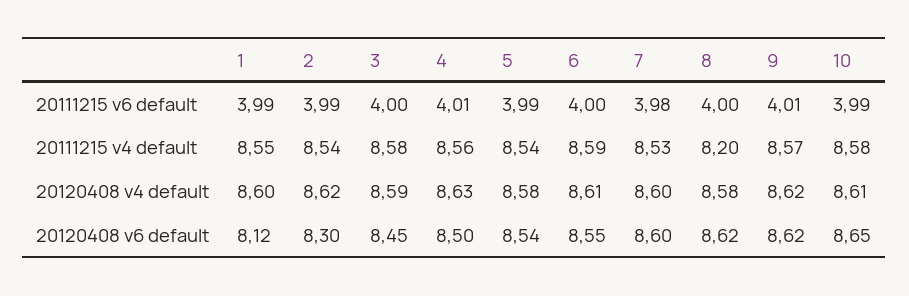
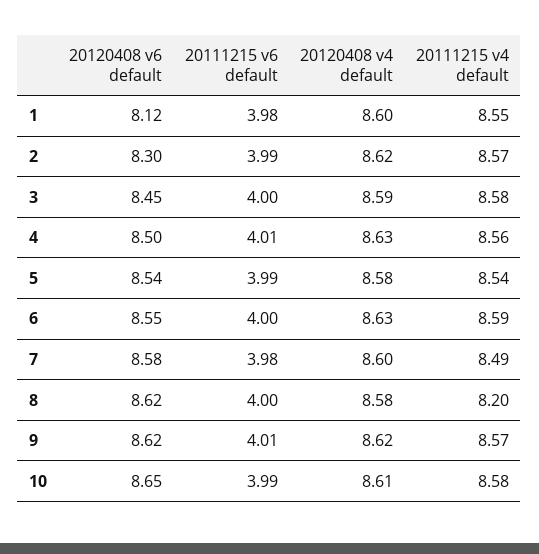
1, 20111215 v6 default: 3.99 -> 3.98
2, 20111215 v4 default: 8.54 -> 8.57
7, 20111215 v4 default: 8.53 -> 8.49
6, 20120408 v4 default: 8.61 -> 8.63
7, 20120408 v6 default: 8.6 -> 8.58

